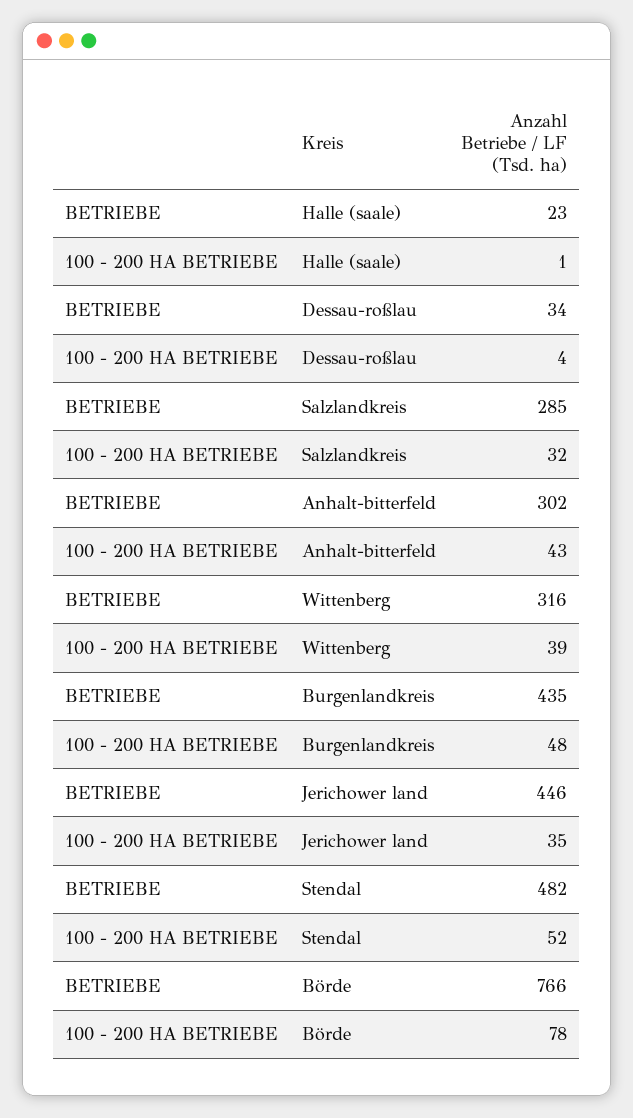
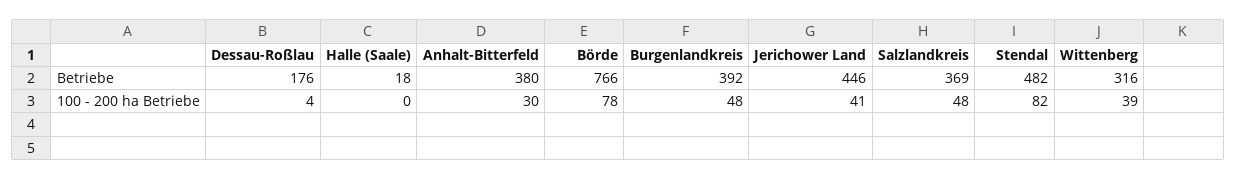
BETRIEBE, Halle (saale): 23 -> 18
100 - 200 HA BETRIEBE, Halle (saale): 1 -> 0
BETRIEBE, Dessau-roßlau: 34 -> 176
BETRIEBE, Salzlandkreis: 285 -> 369
100 - 200 HA BETRIEBE, Salzlandkreis: 32 -> 48
BETRIEBE, Anhalt-bitterfeld: 302 -> 380
100 - 200 HA BETRIEBE, Anhalt-bitterfeld: 43 -> 30
BETRIEBE, Burgenlandkreis: 435 -> 392
100 - 200 HA BETRIEBE, Jerichower land: 35 -> 41
100 - 200 HA BETRIEBE, Stendal: 52 -> 82

